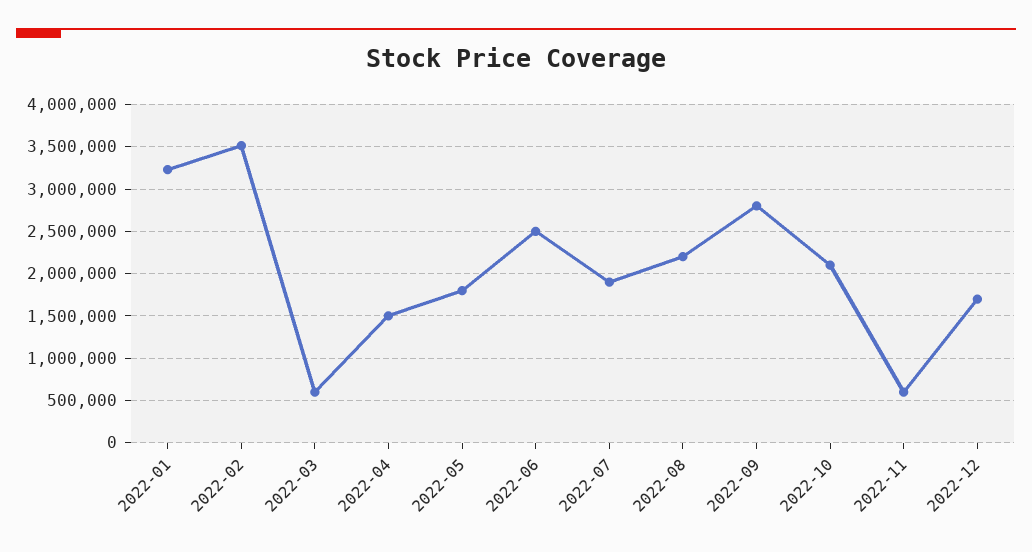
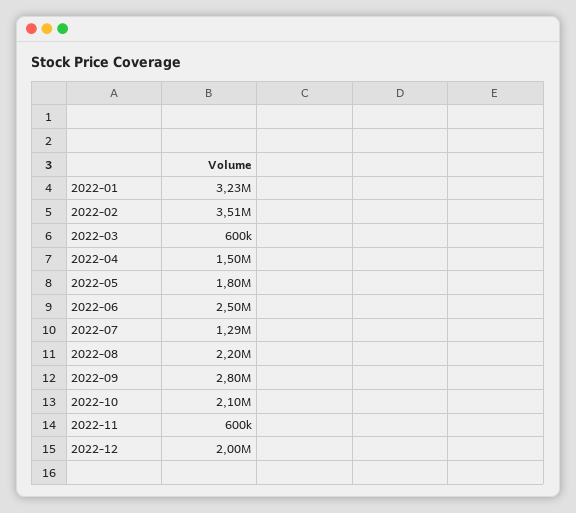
2022-07: 1900000 -> 1290000
2022-12: 1700000 -> 2000000

